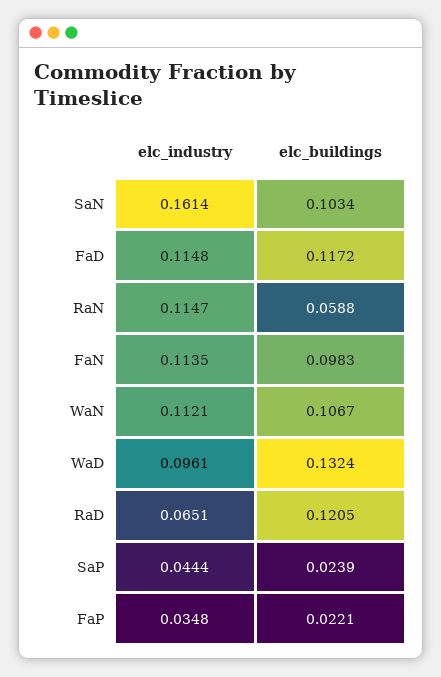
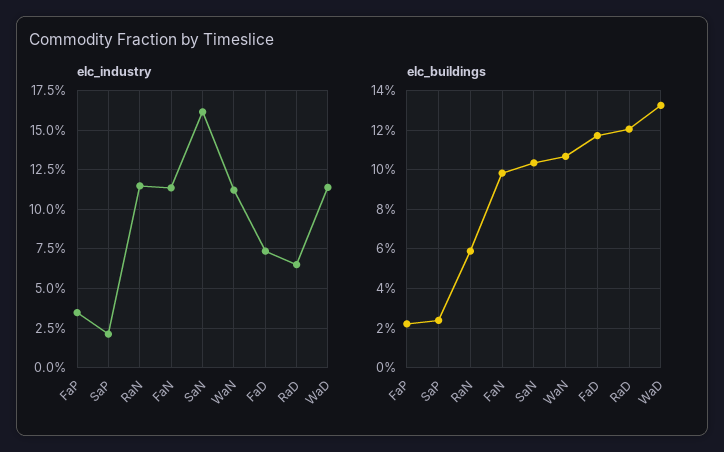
elc_industry, FaD: 0.1148 -> 0.075
elc_industry, WaD: 0.0961 -> 0.115
elc_industry, SaP: 0.0444 -> 0.02

